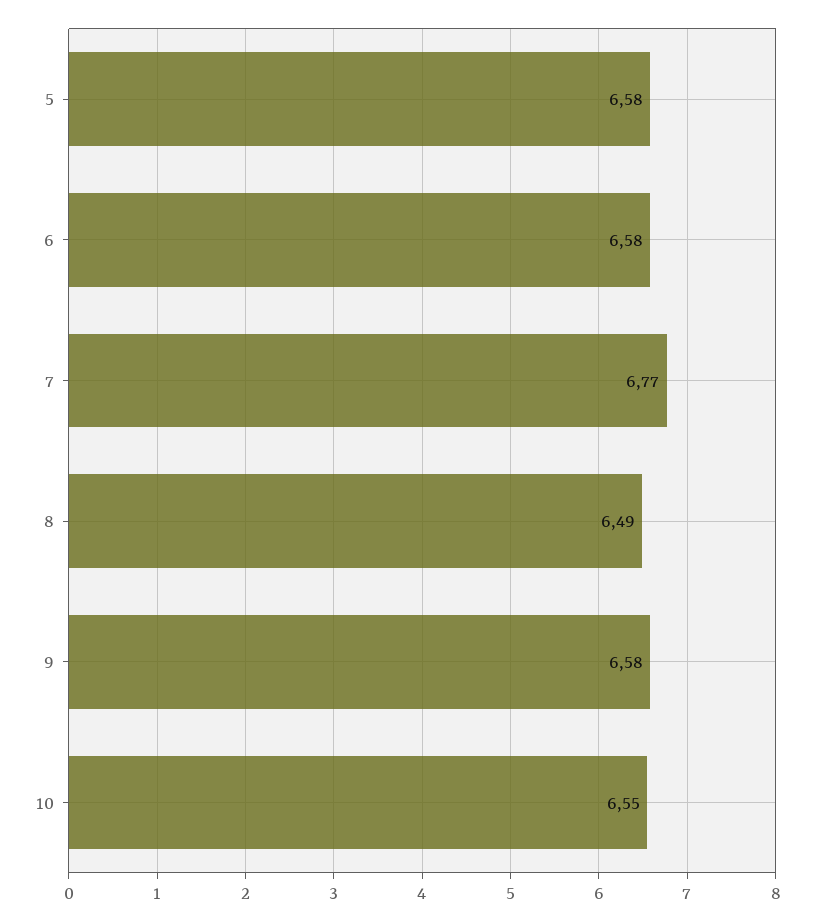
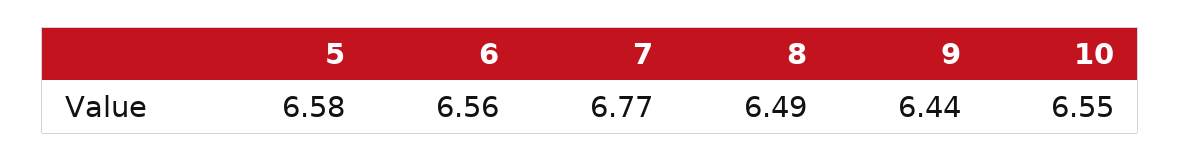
6: 6.58 -> 6.56
9: 6.58 -> 6.44

